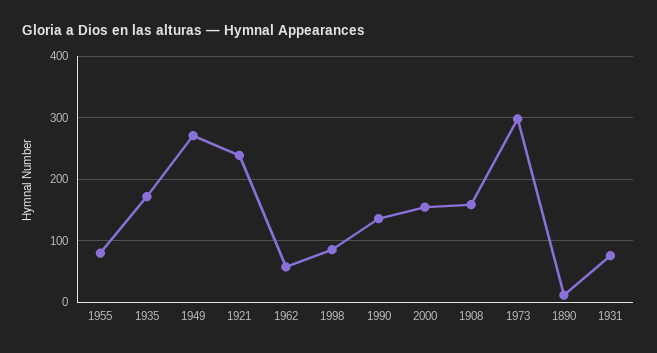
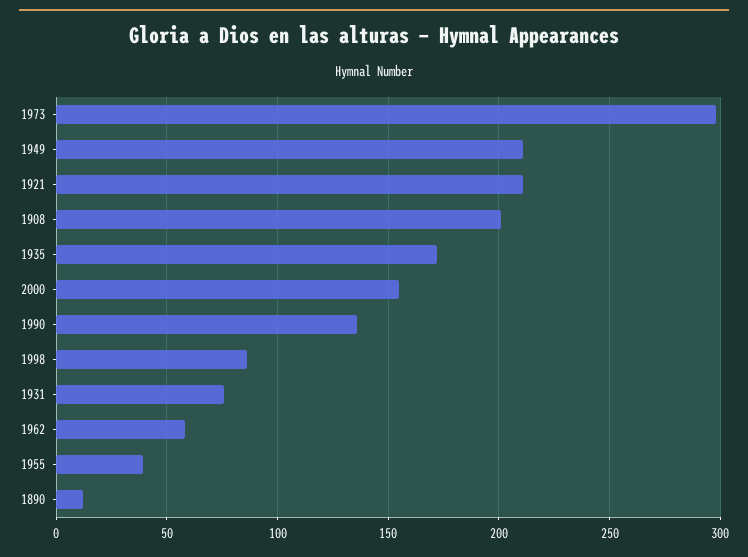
1955: 80 -> 40
1949: 270 -> 210
1921: 240 -> 210
1908: 160 -> 200

